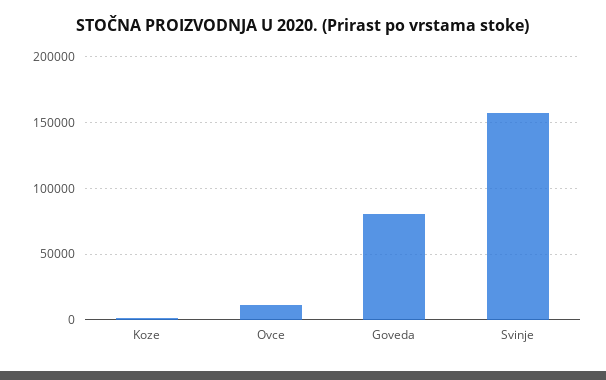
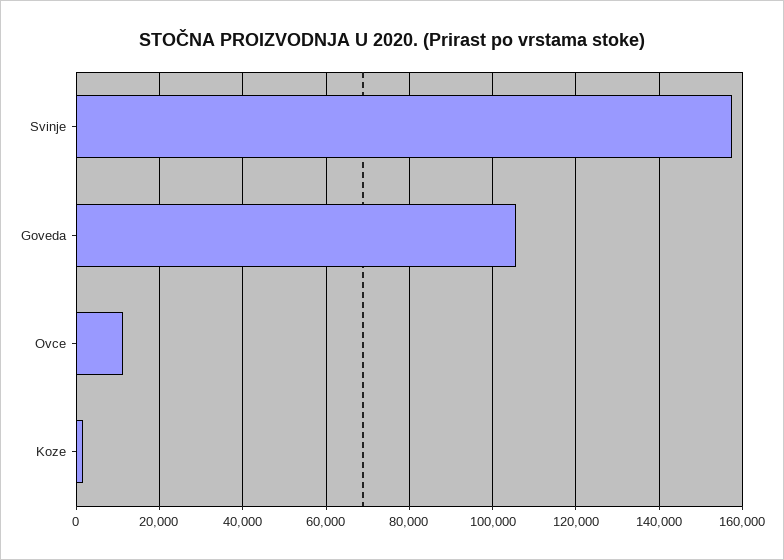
Goveda: 80000 -> 106000

